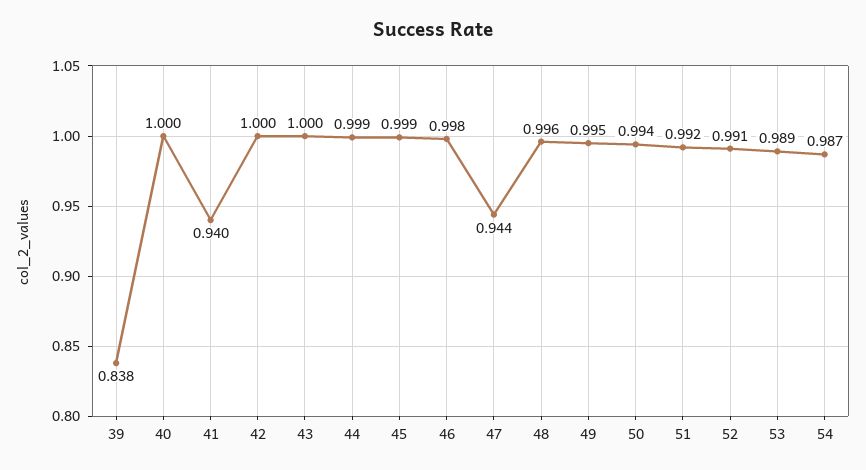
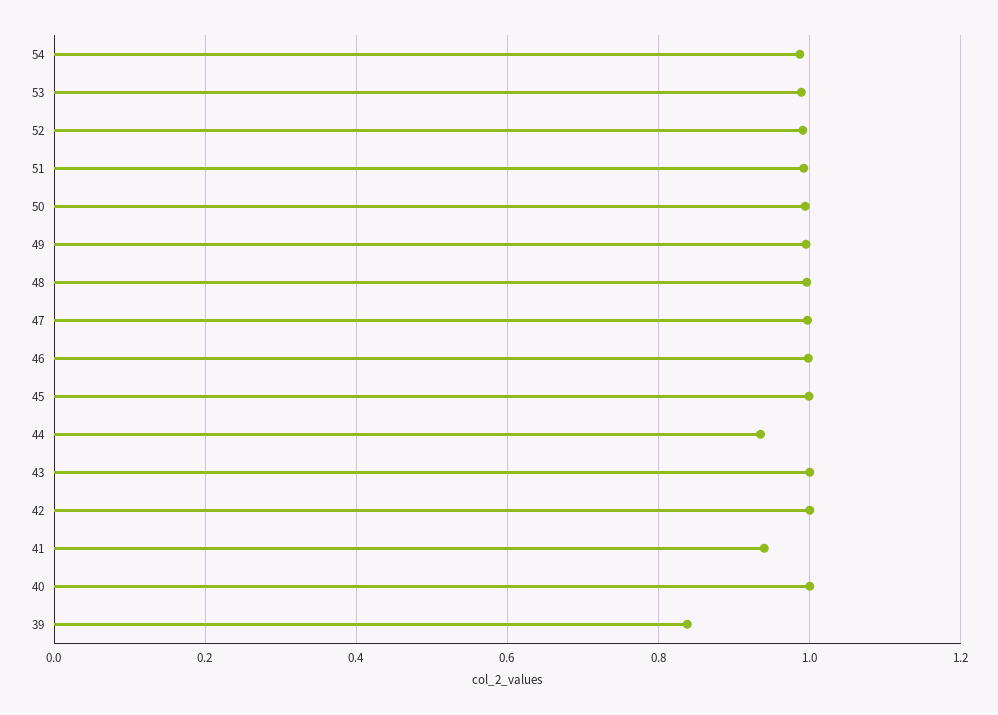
44: 0.999 -> 0.94
47: 0.944 -> 1

